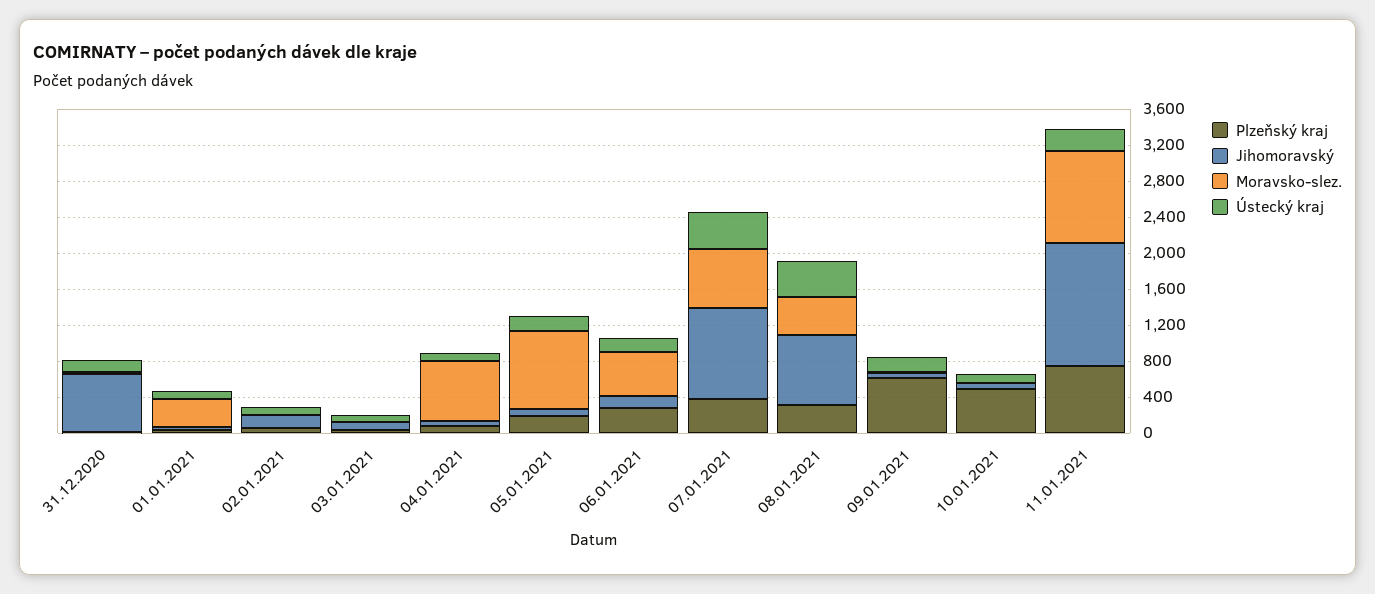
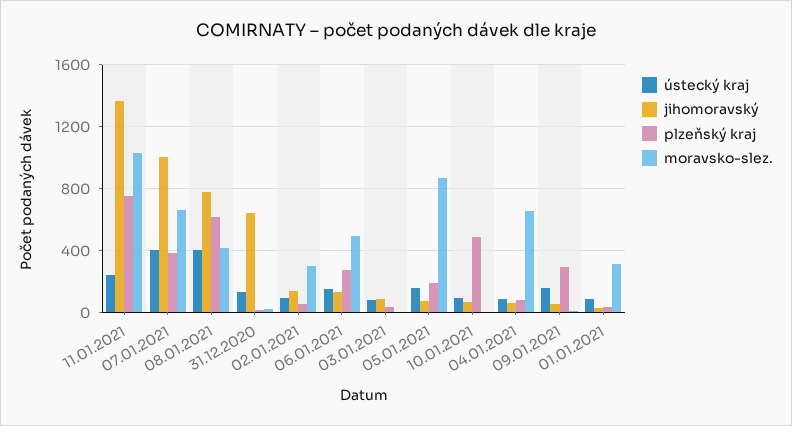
Moravsko-slez., 02.01.2021: 0 -> 300
Plzeňský kraj, 08.01.2021: 300 -> 600
Plzeňský kraj, 09.01.2021: 600 -> 300

